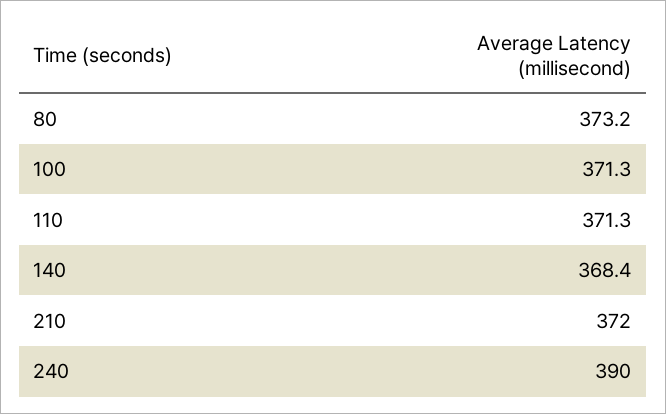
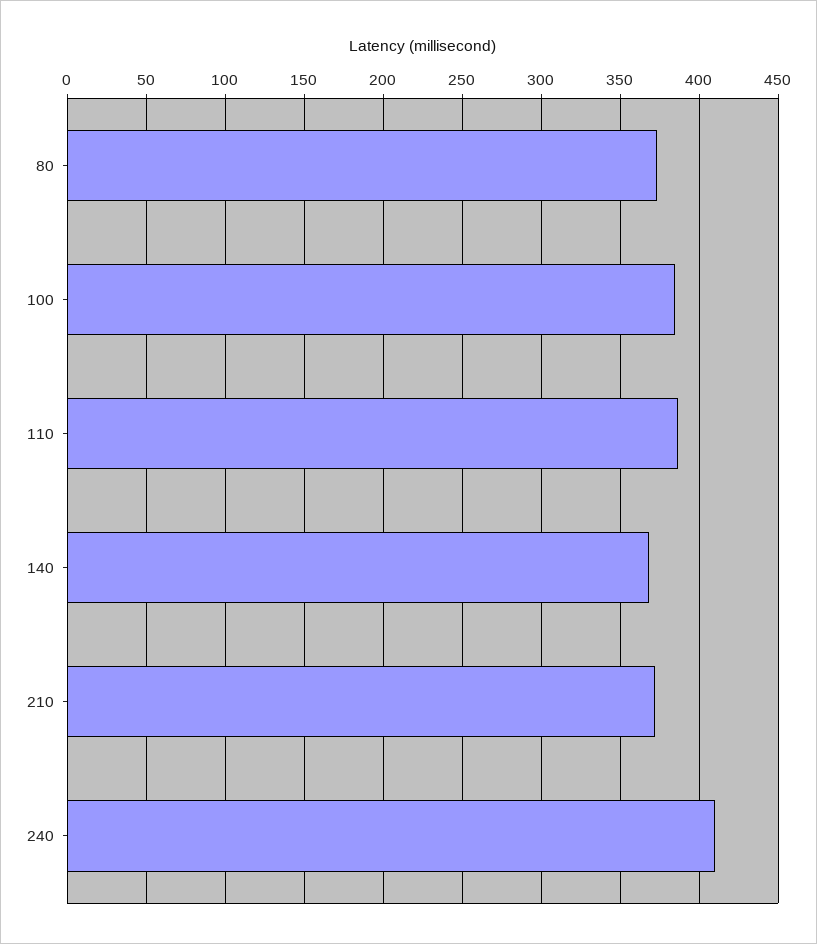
100: 371.3 -> 385
110: 371.3 -> 385
240: 390 -> 410

